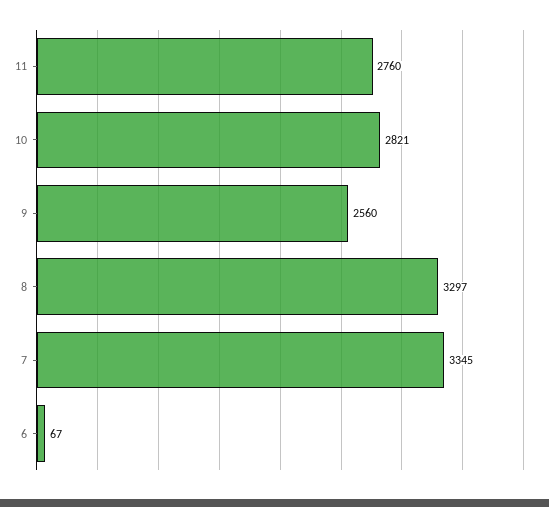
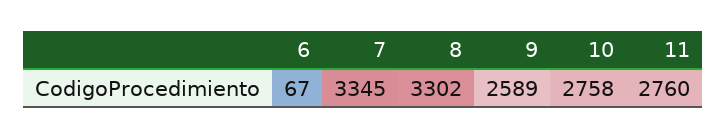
10: 2821 -> 2758
9: 2560 -> 2589
8: 3297 -> 3302

